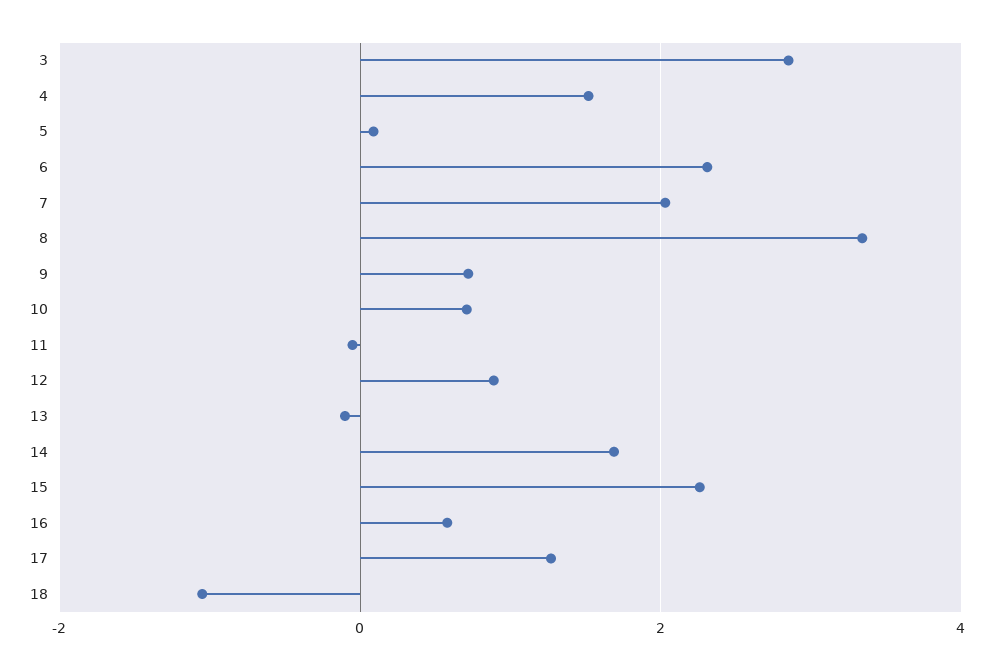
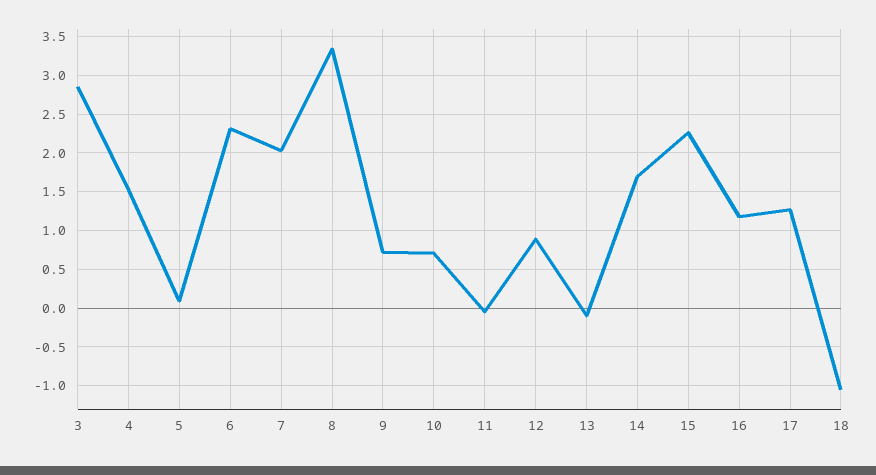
16: 0.6 -> 1.2

